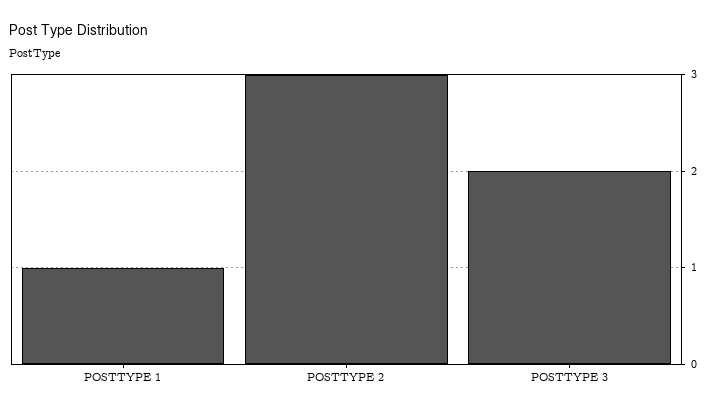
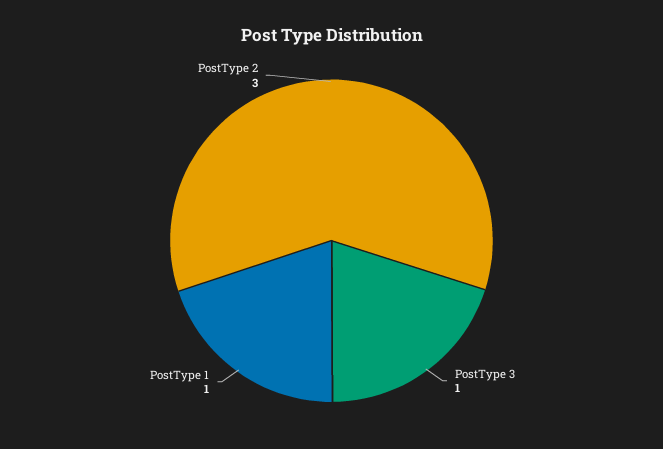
POSTTYPE 3: 2 -> 1

